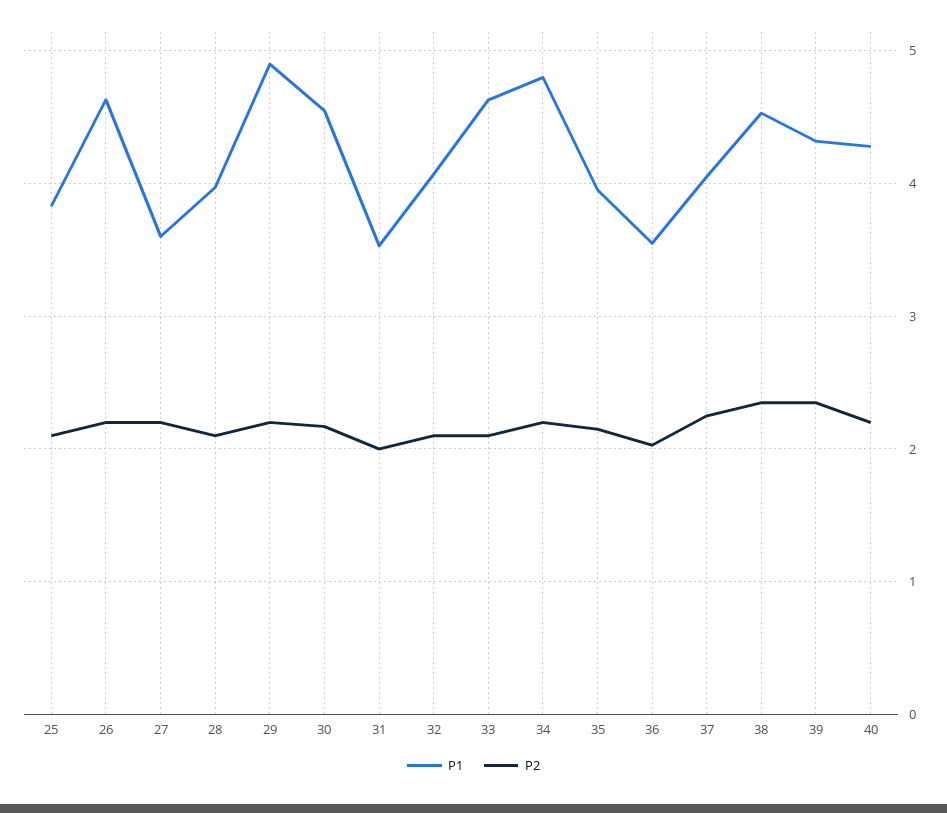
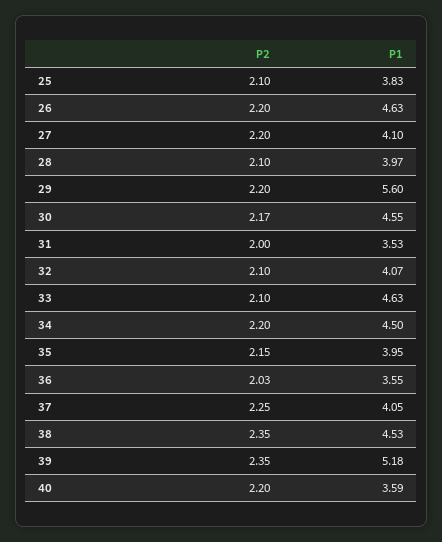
P1, 27: 3.6 -> 4.1
P1, 29: 4.9 -> 5.6
P1, 34: 4.8 -> 4.5
P1, 39: 4.3 -> 5.18
P1, 40: 4.3 -> 3.59

